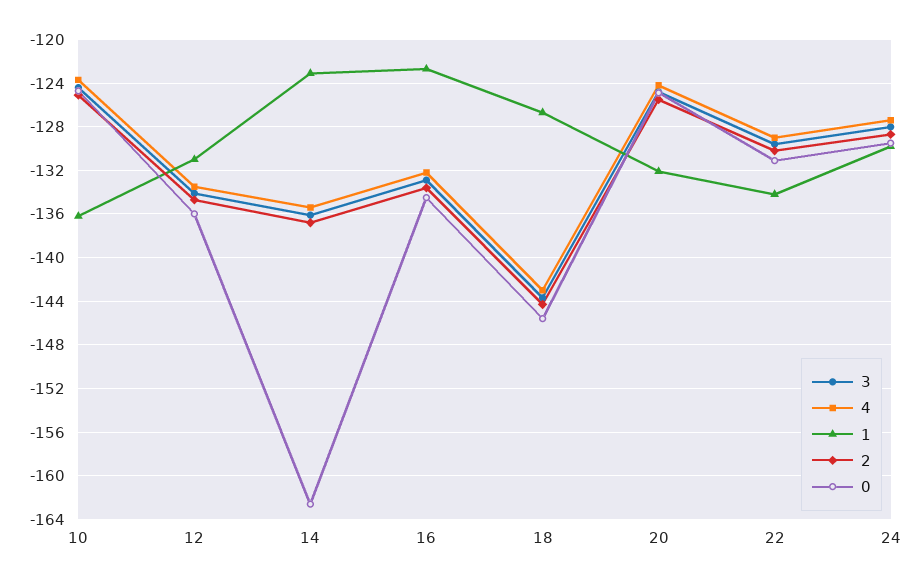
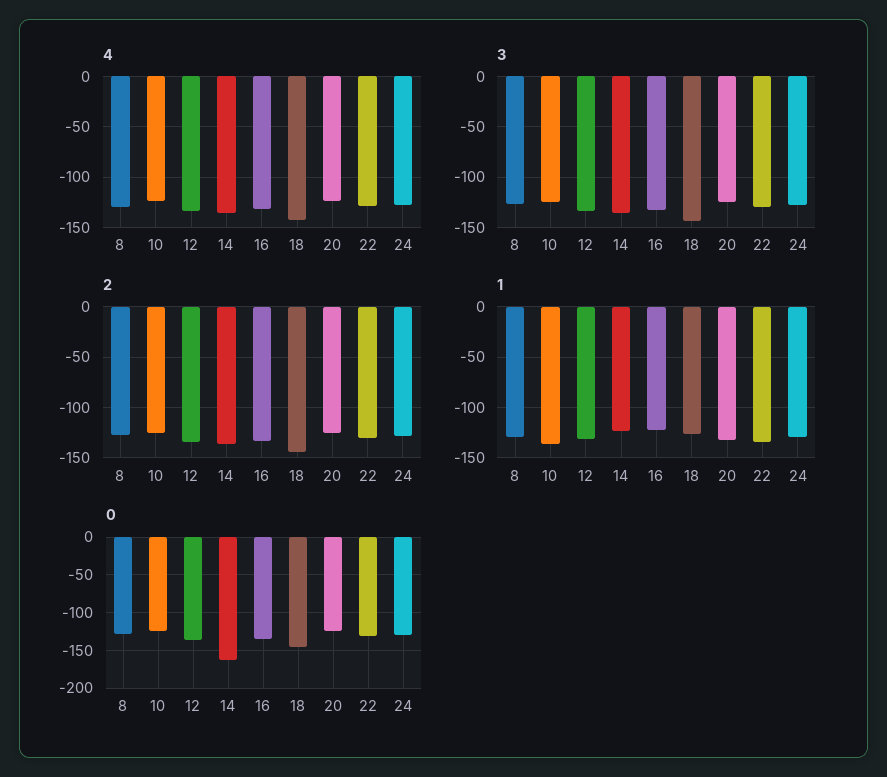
4, 8: none -> -130
3, 8: none -> -130
2, 8: none -> -130
1, 8: none -> -130
0, 8: none -> -130

